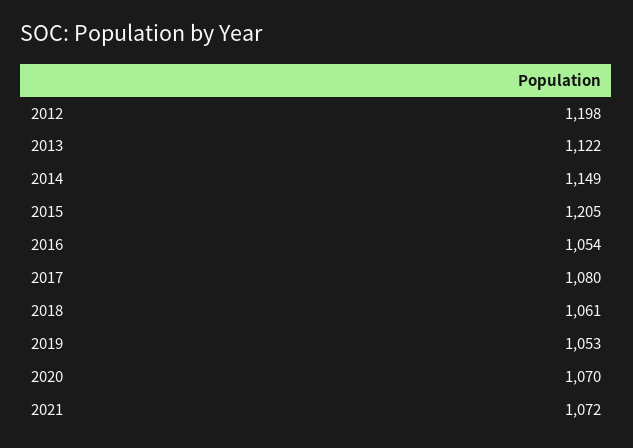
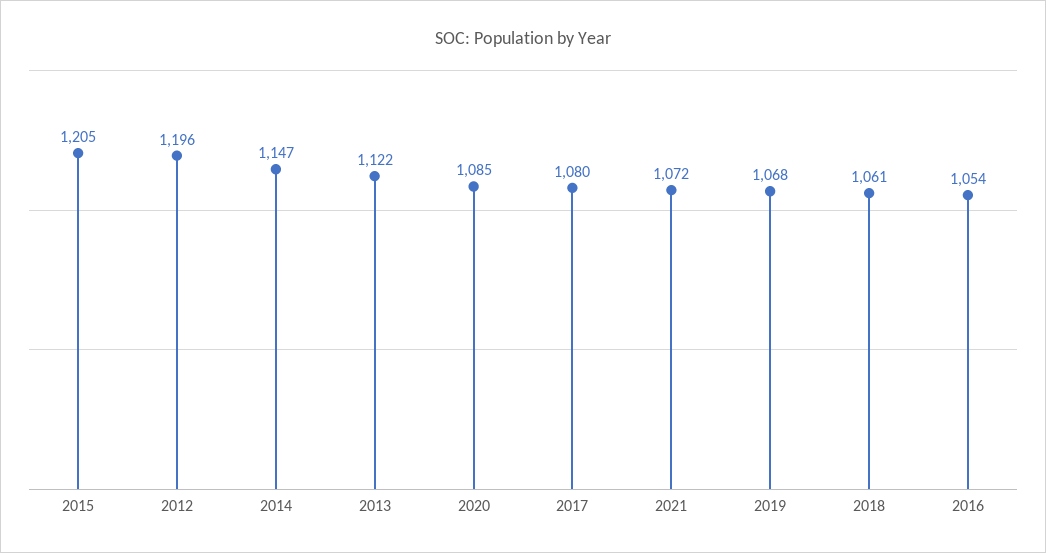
2012: 1198 -> 1196
2014: 1149 -> 1147
2019: 1053 -> 1068
2020: 1070 -> 1085

